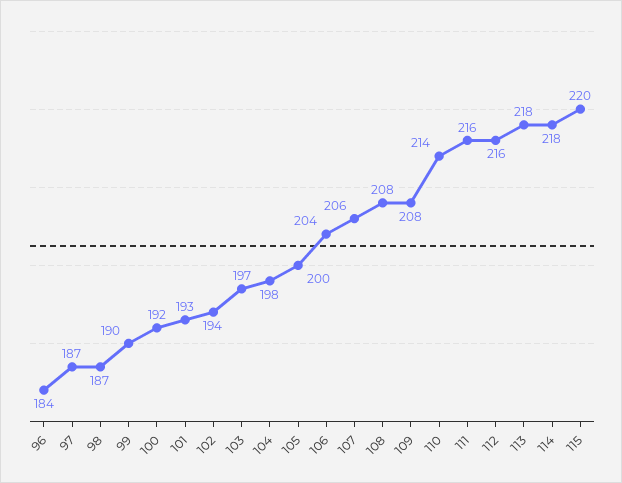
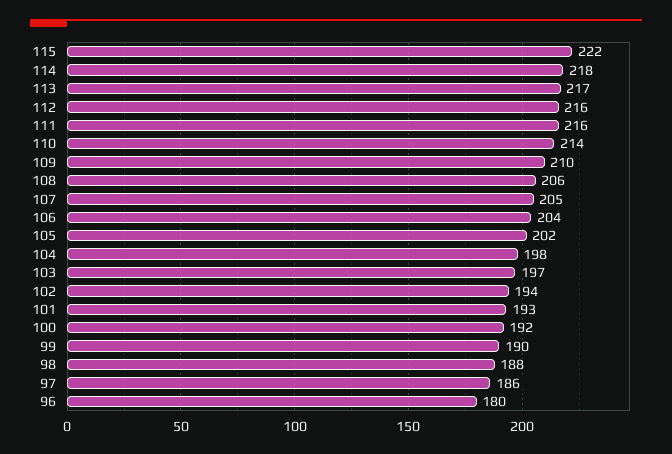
96: 184 -> 180
97: 187 -> 186
98: 187 -> 188
105: 200 -> 202
107: 206 -> 205
108: 208 -> 206
109: 208 -> 210
113: 218 -> 217
115: 220 -> 222

